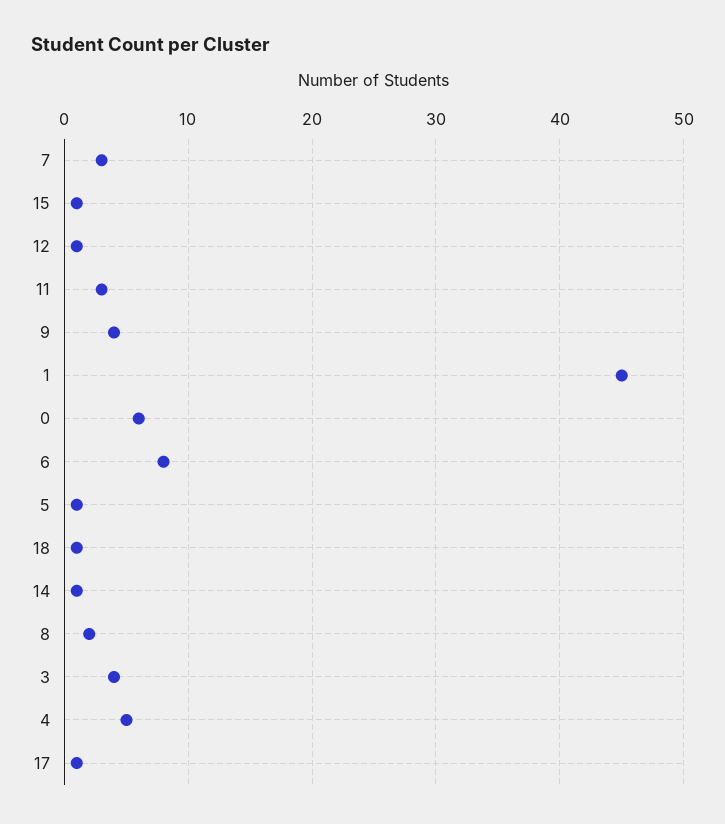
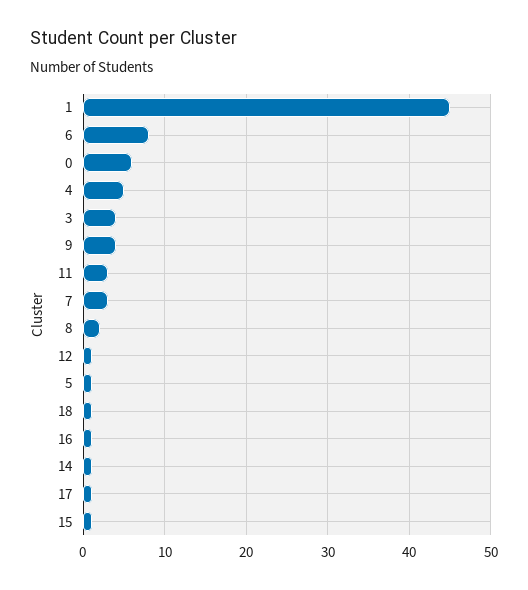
16: none -> 1

